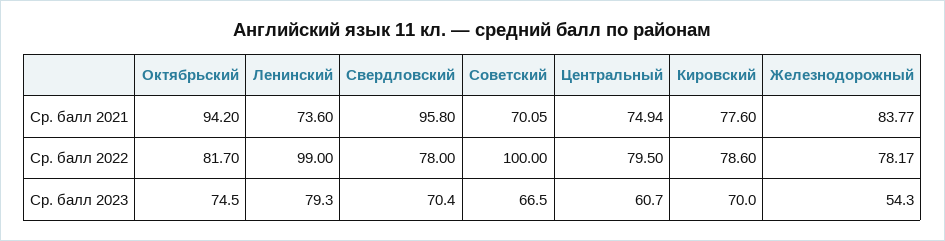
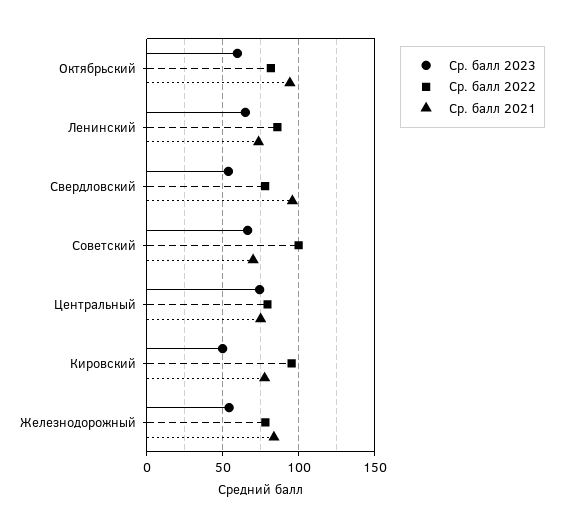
Ср. балл 2022, Ленинский: 99 -> 85
Ср. балл 2022, Кировский: 78.6 -> 95
Ср. балл 2023, Октябрьский: 74.5 -> 60
Ср. балл 2023, Ленинский: 79.3 -> 65
Ср. балл 2023, Свердловский: 70.4 -> 55
Ср. балл 2023, Центральный: 60.7 -> 75
Ср. балл 2023, Кировский: 70 -> 50

